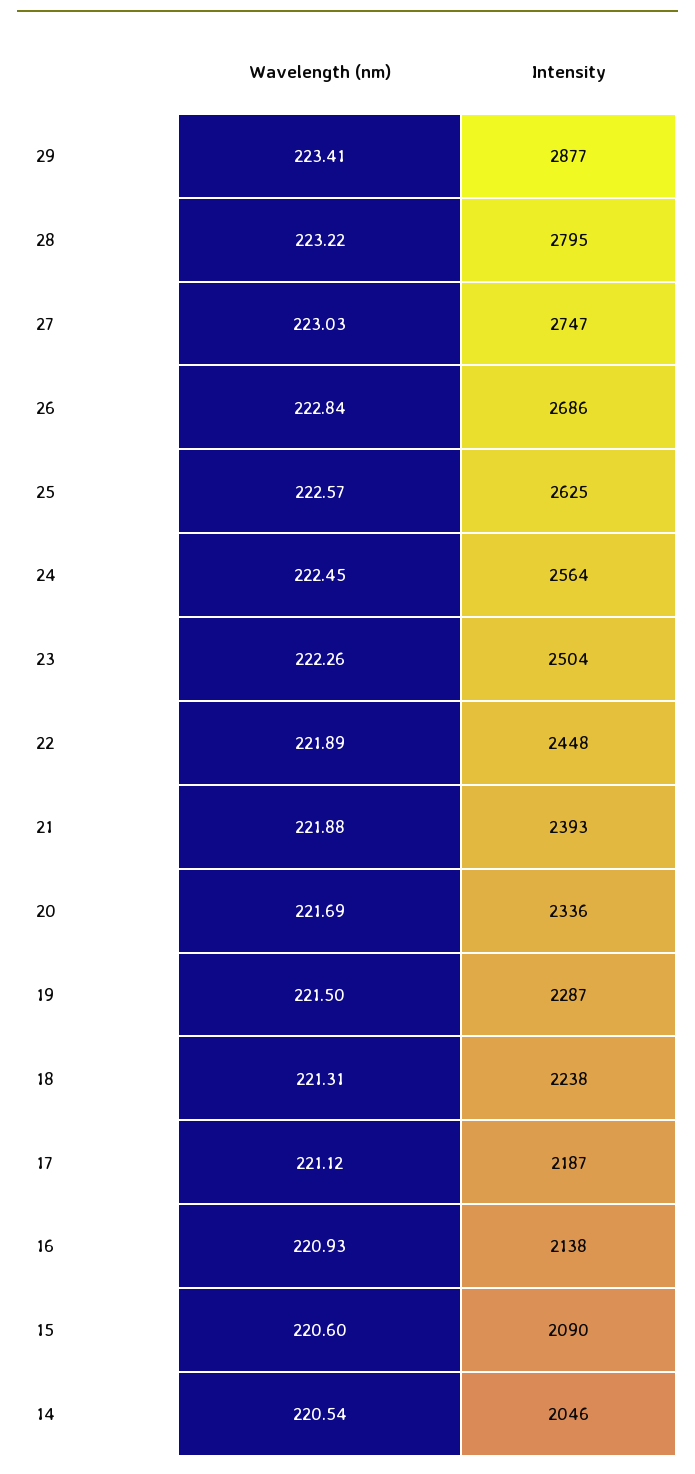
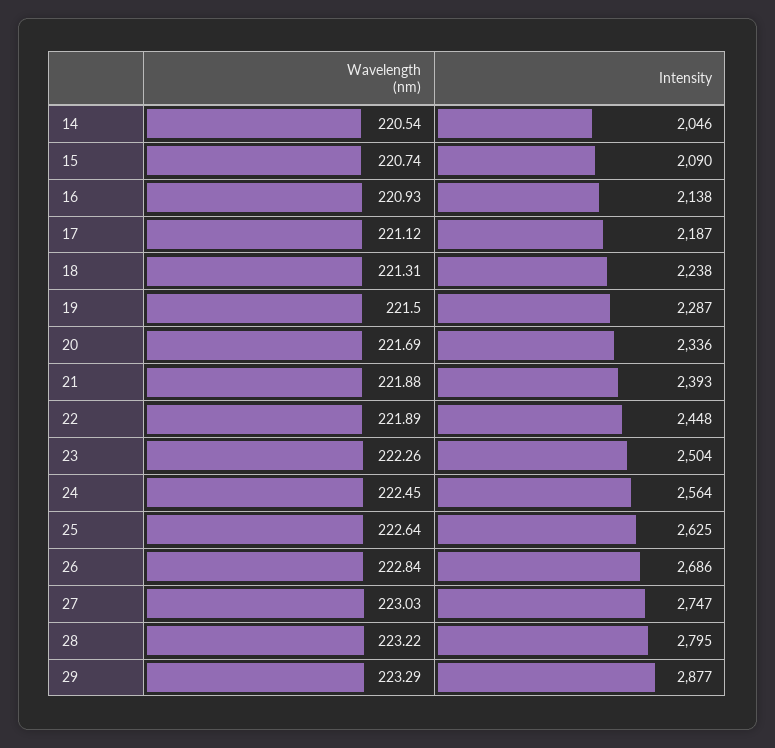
Wavelength (nm), 29: 223.41 -> 223.29
Wavelength (nm), 25: 222.57 -> 222.64
Wavelength (nm), 15: 220.6 -> 220.74

